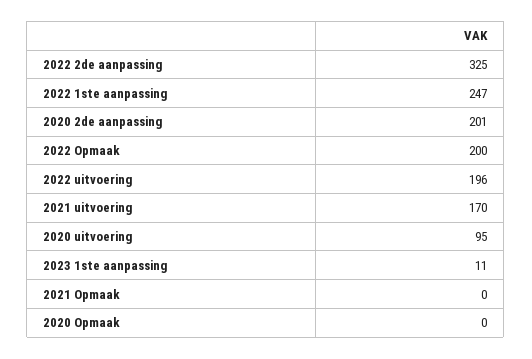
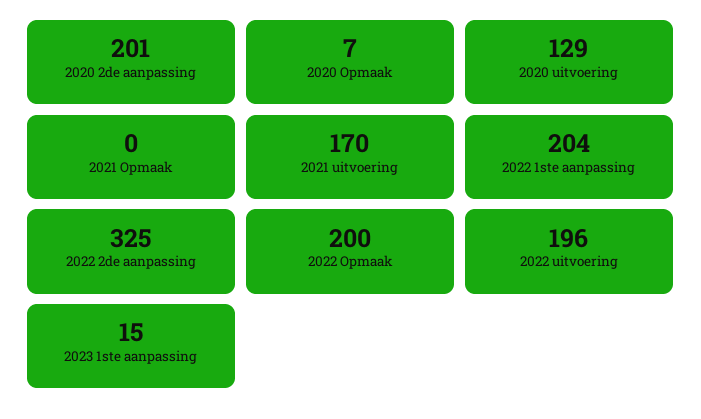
2022 1ste aanpassing: 247 -> 204
2020 uitvoering: 95 -> 129
2023 1ste aanpassing: 11 -> 15
2020 Opmaak: 0 -> 7

